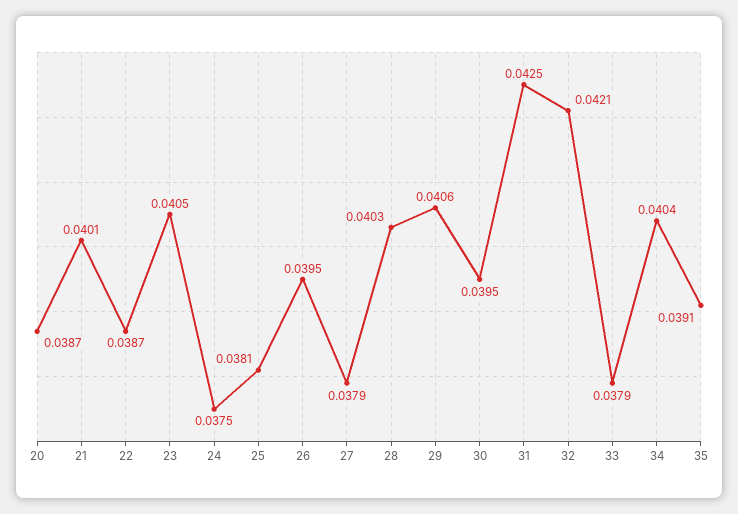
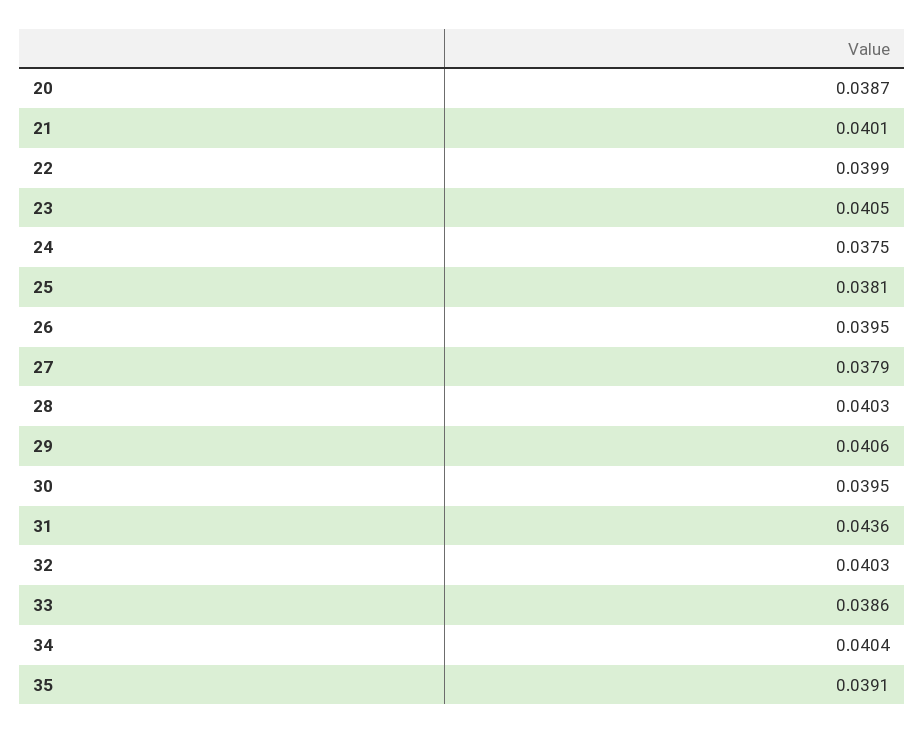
22: 0.0387 -> 0.0399
31: 0.0425 -> 0.0436
32: 0.0421 -> 0.0403
33: 0.0379 -> 0.0386

